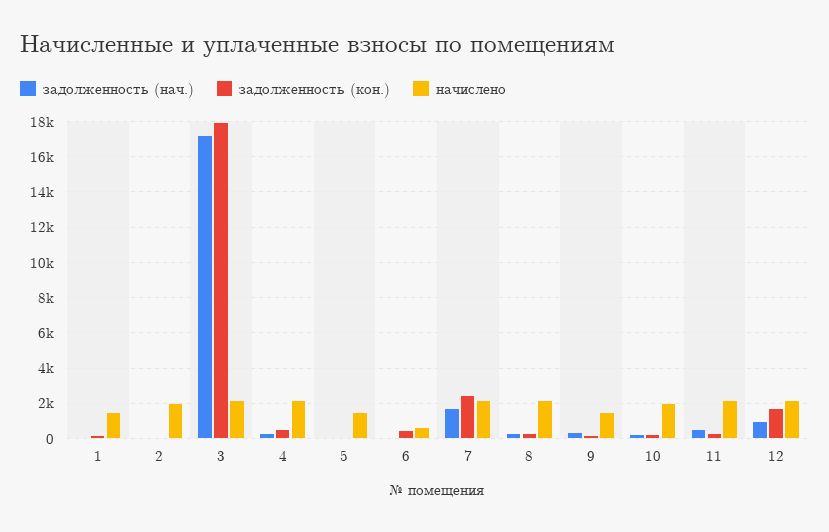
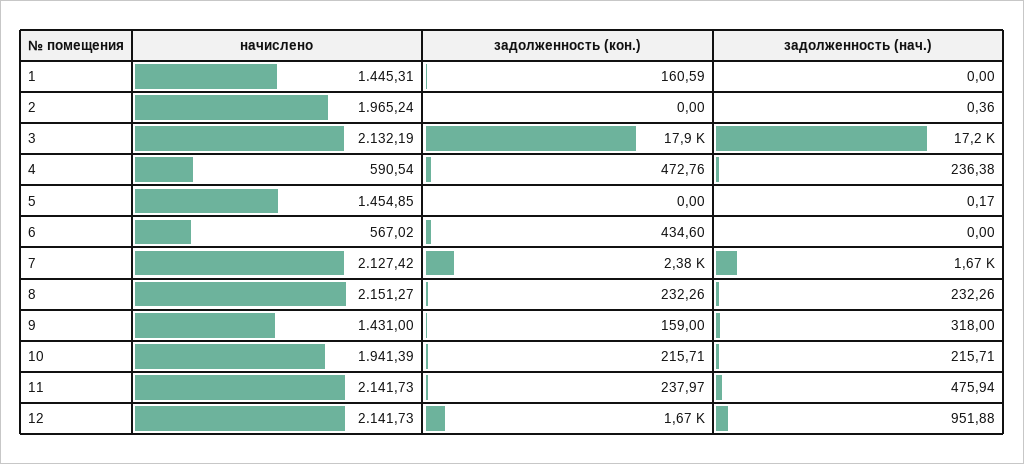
начислено, 4: 2000 -> 590.54

